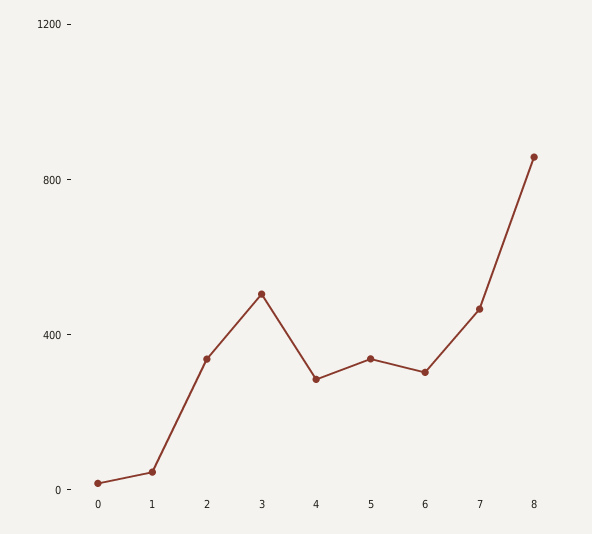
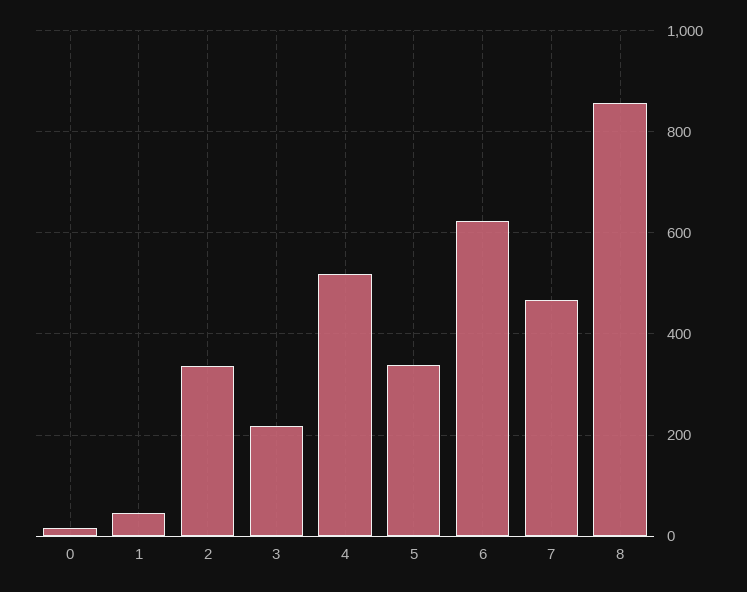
3: 500 -> 220
4: 300 -> 520
6: 300 -> 620

